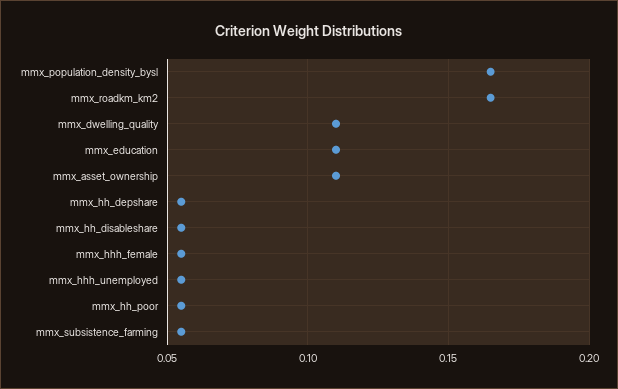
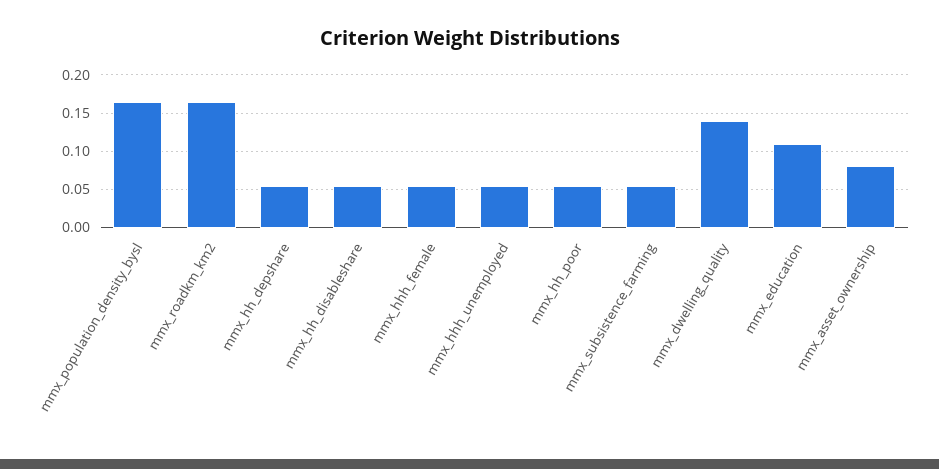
mmx_dwelling_quality: 0.11 -> 0.14
mmx_asset_ownership: 0.11 -> 0.08

